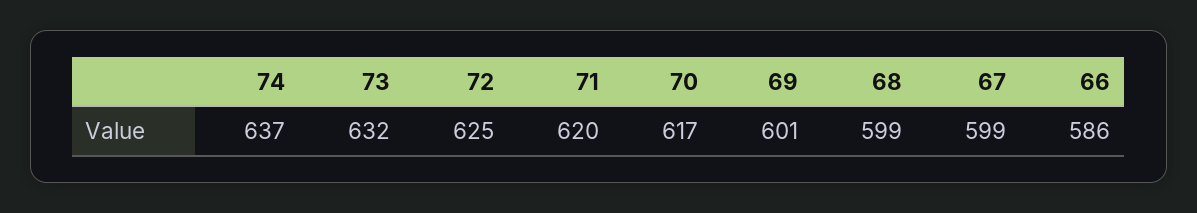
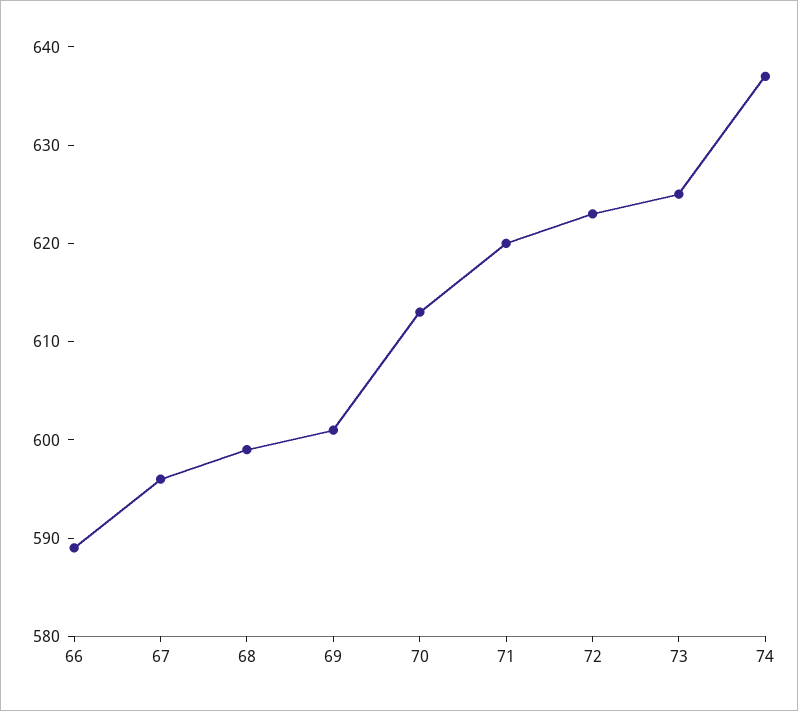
73: 632 -> 625
72: 625 -> 623
70: 617 -> 613
67: 599 -> 596
66: 586 -> 589

